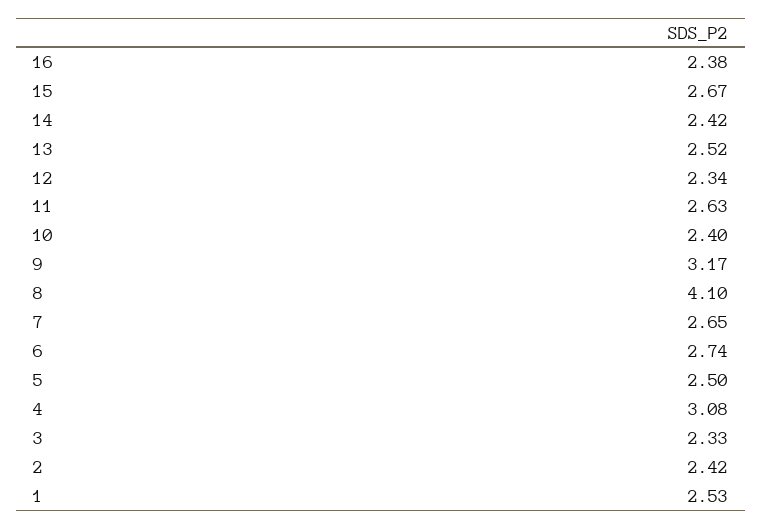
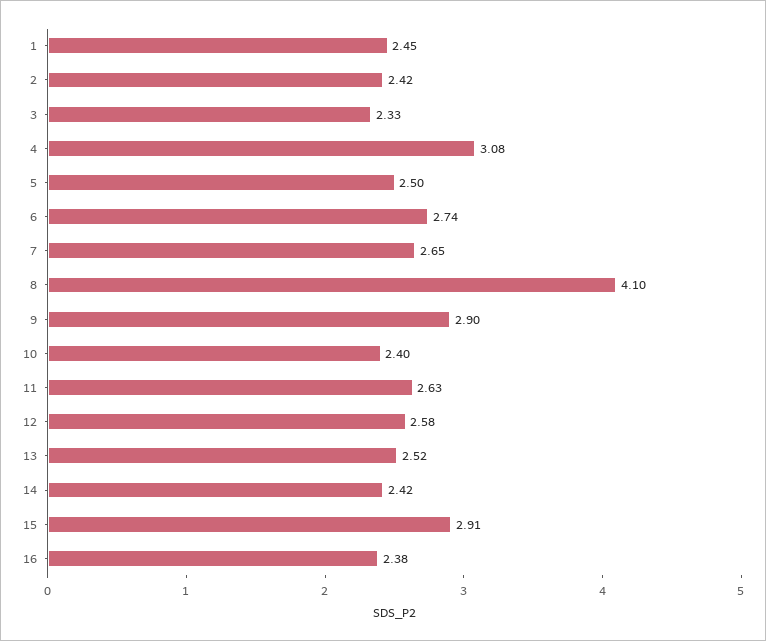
15: 2.67 -> 2.91
12: 2.34 -> 2.58
9: 3.17 -> 2.9
1: 2.53 -> 2.45

